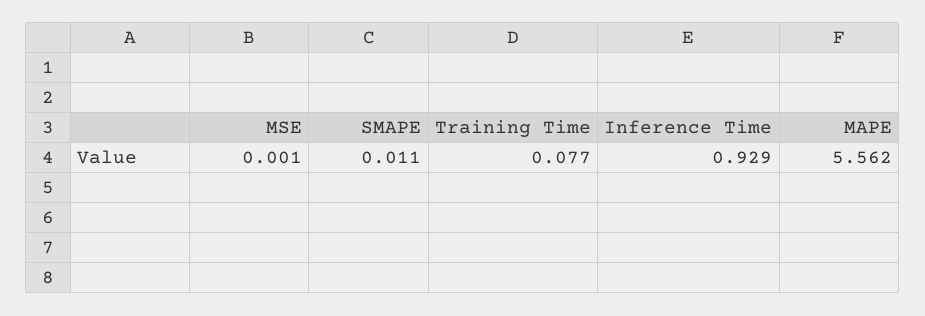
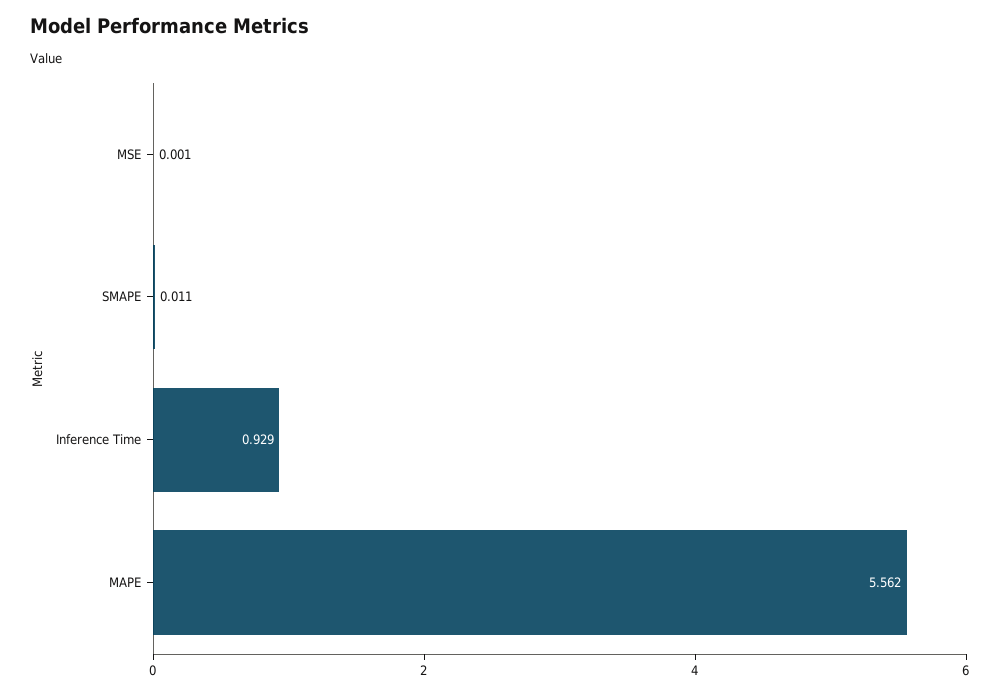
Training Time: 0.077 -> none

